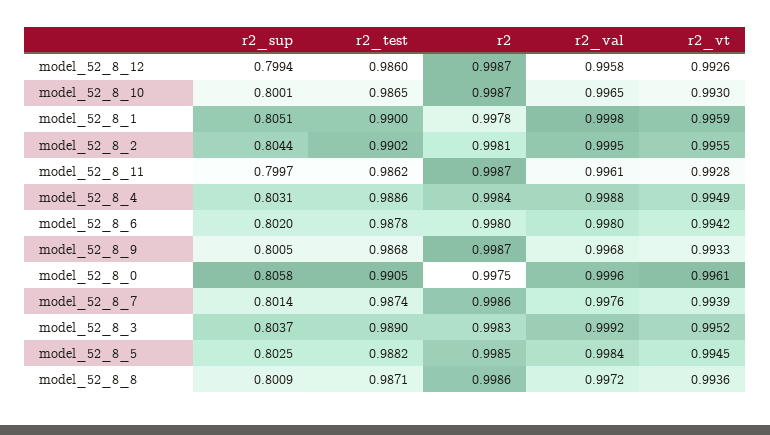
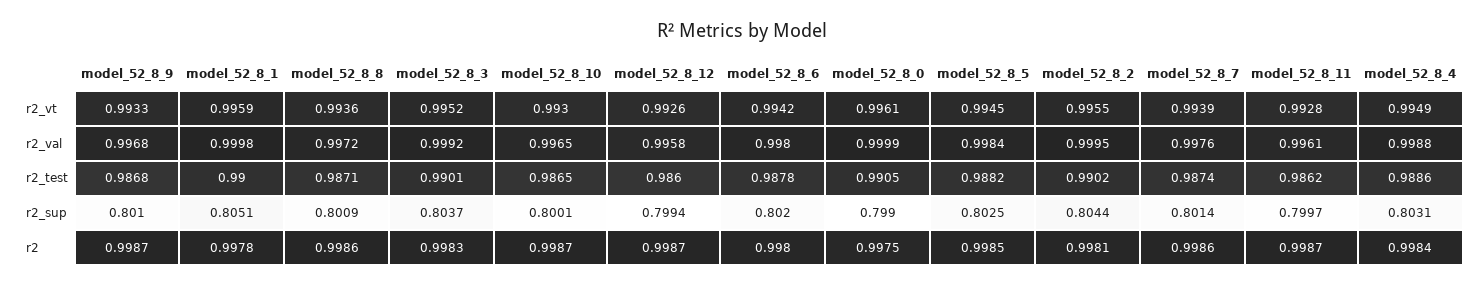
r2_sup, model_52_8_9: 0.8005 -> 0.801
r2_sup, model_52_8_0: 0.8058 -> 0.799
r2_val, model_52_8_0: 0.9996 -> 0.9999
r2_test, model_52_8_3: 0.989 -> 0.9901

